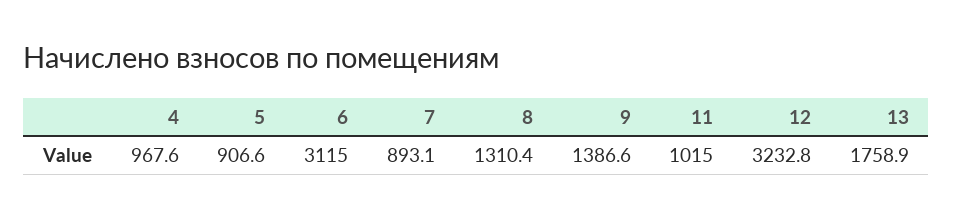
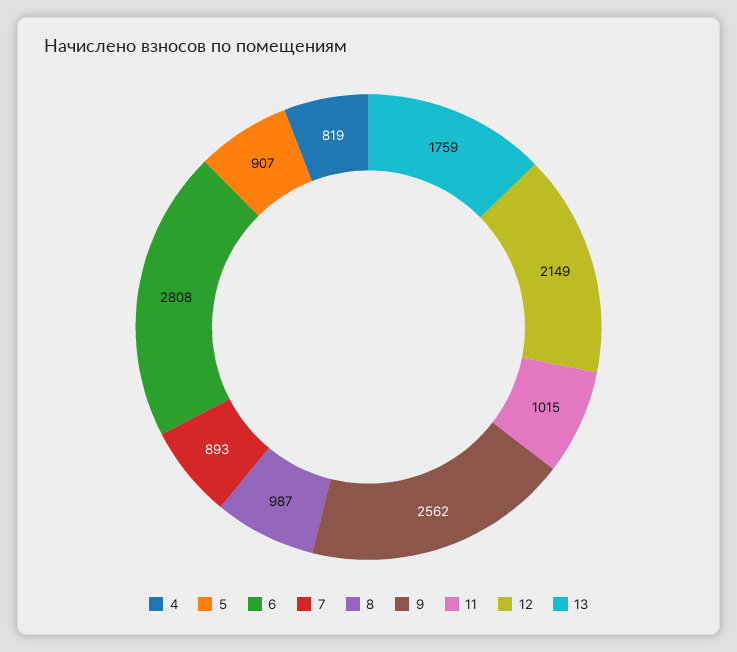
4: 967.6 -> 819
6: 3115 -> 2808
8: 1310.4 -> 987
9: 1386.6 -> 2562
12: 3232.8 -> 2149

